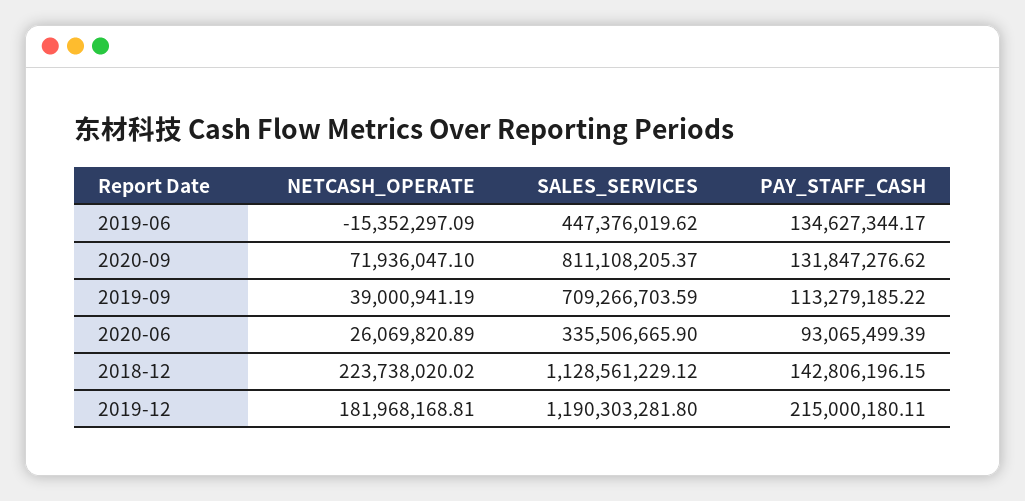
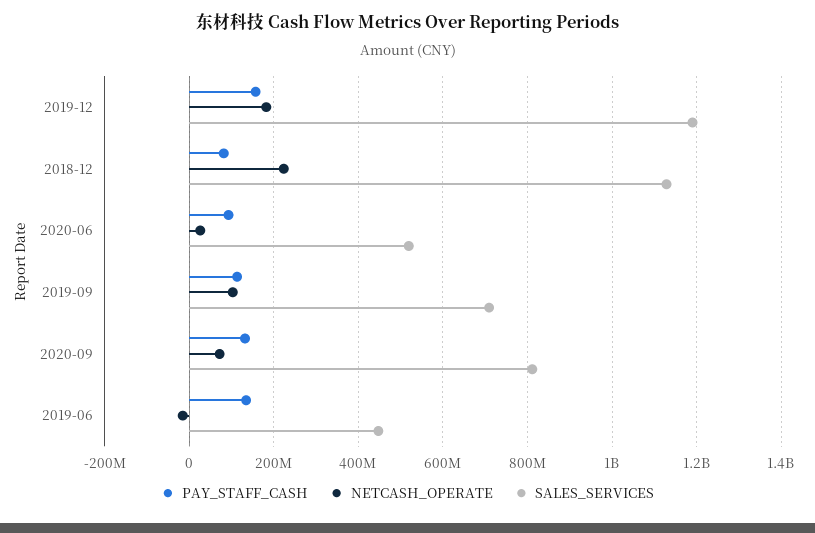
NETCASH_OPERATE, 2019-09: 39000941.19 -> 100000000
SALES_SERVICES, 2020-06: 335506665.9 -> 520000000
PAY_STAFF_CASH, 2018-12: 142806196.15 -> 80000000
PAY_STAFF_CASH, 2019-12: 215000180.11 -> 160000000

